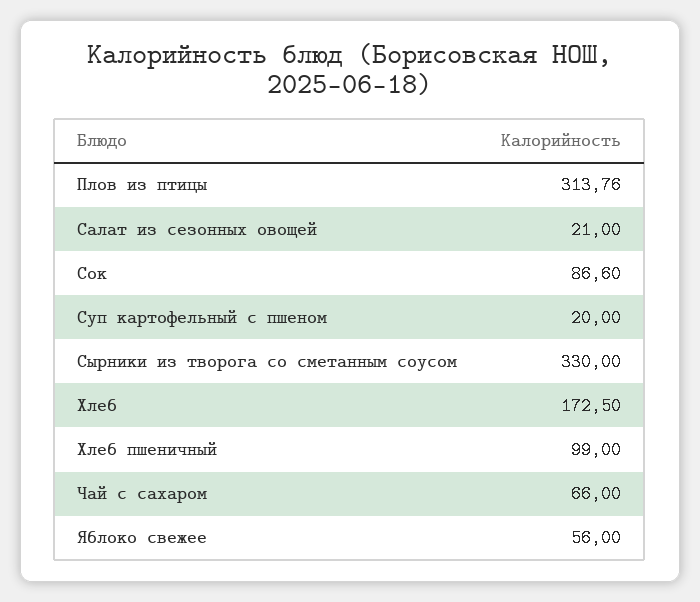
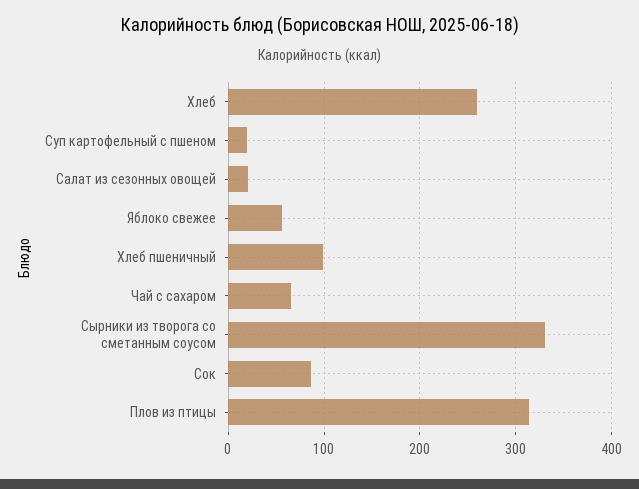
Хлеб: 172.5 -> 260

